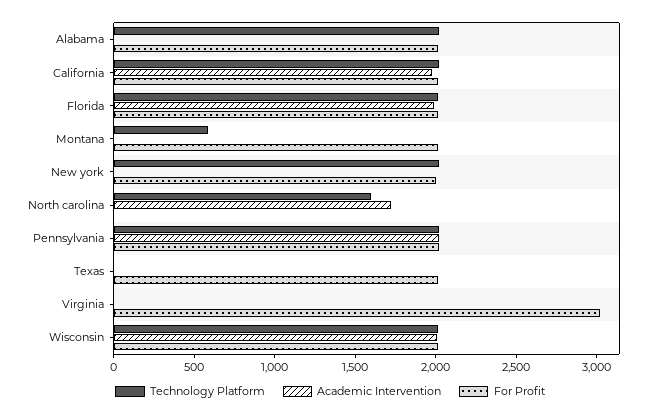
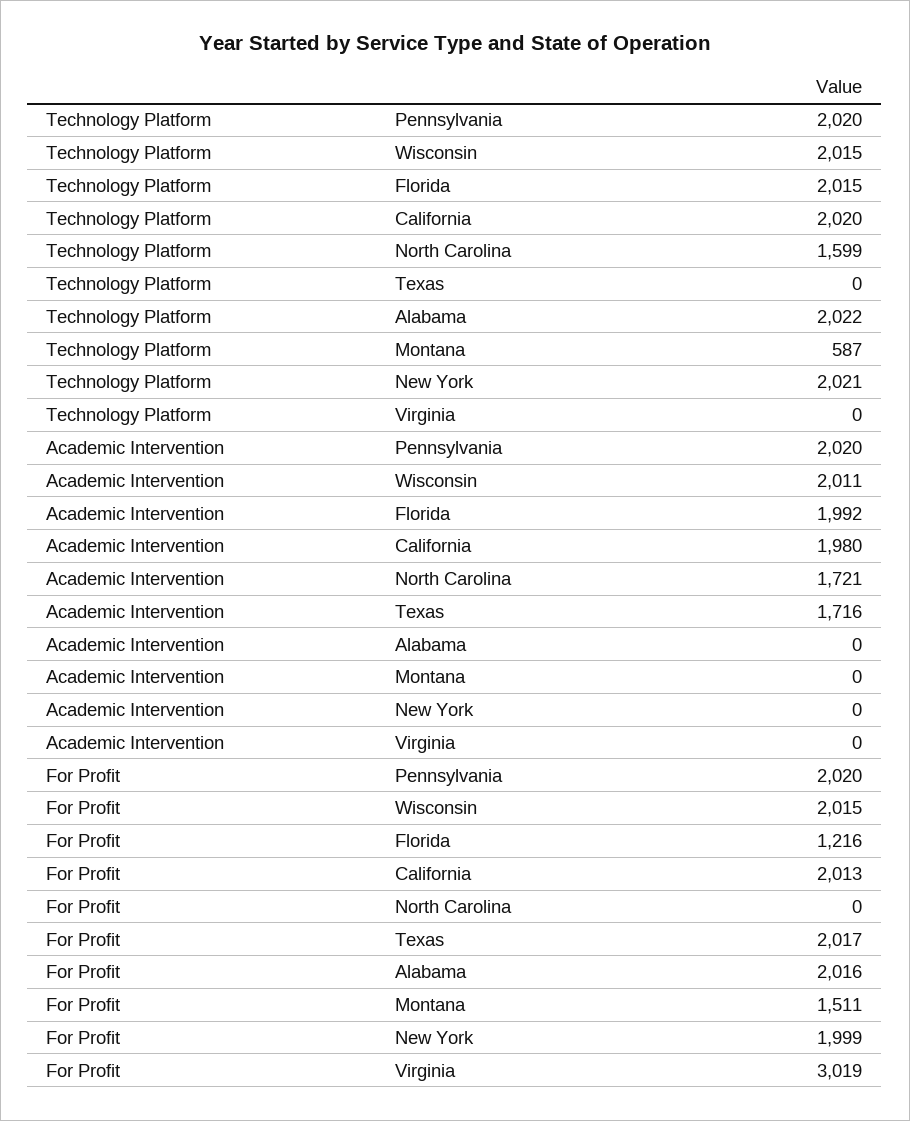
For Profit, Florida: 2000 -> 1216
For Profit, Montana: 2000 -> 1511
Academic Intervention, Texas: 0 -> 1716

